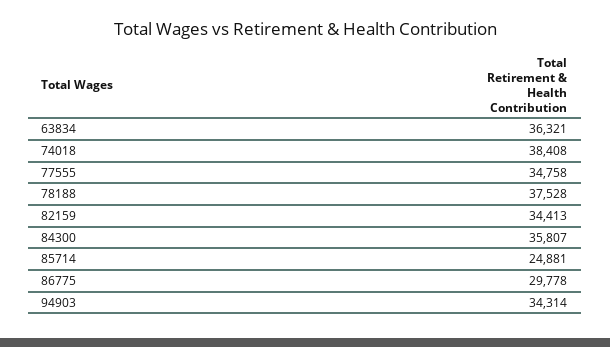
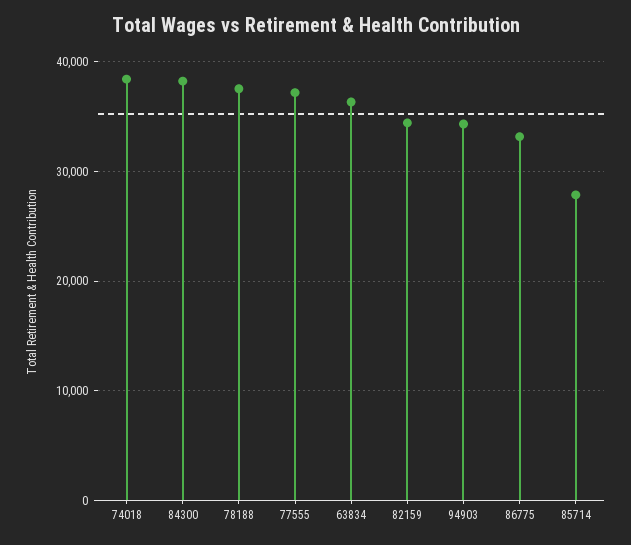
77555: 34758 -> 37000
84300: 35807 -> 38000
85714: 24881 -> 28000
86775: 29778 -> 33000

